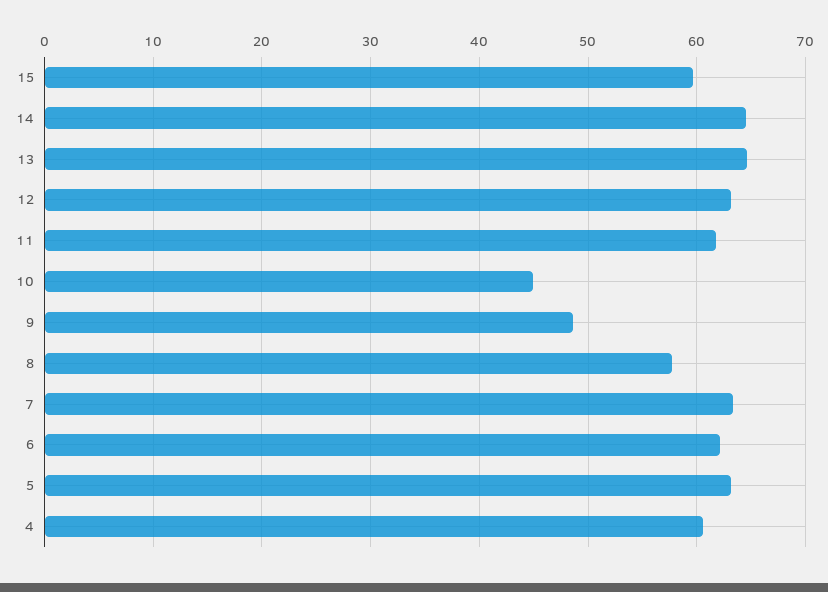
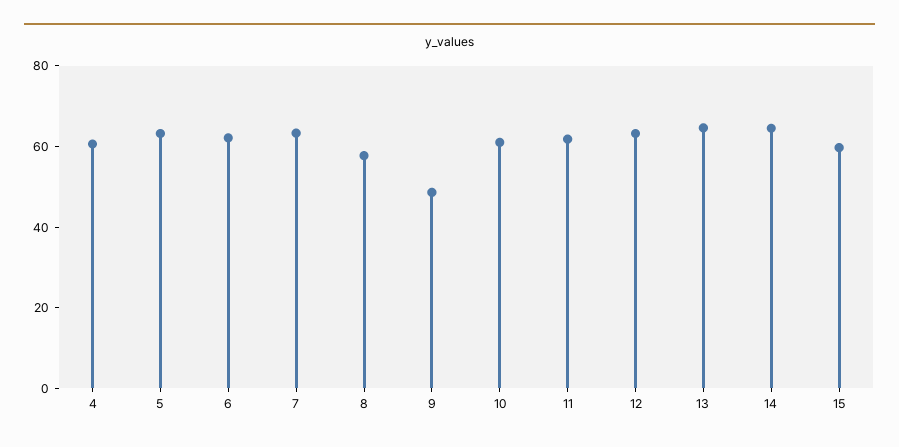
10: 45 -> 60

